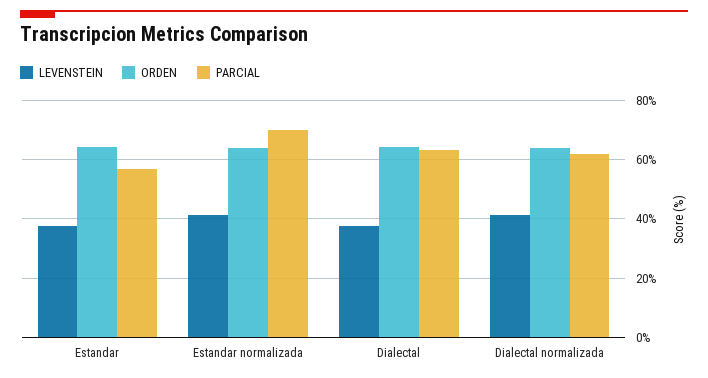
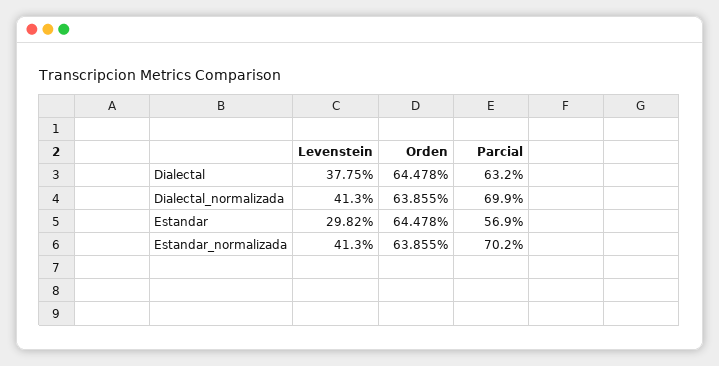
LEVENSTEIN, Estandar: 37.5 -> 29.82
PARCIAL, Dialectal normalizada: 62.5 -> 69.9

